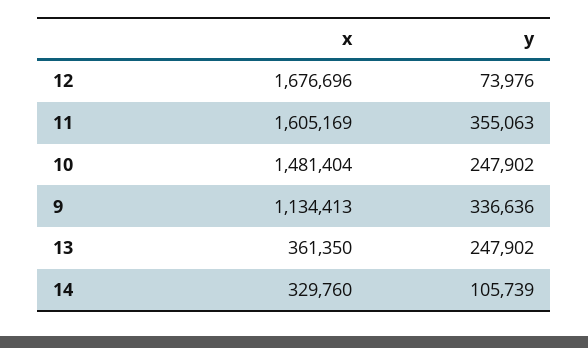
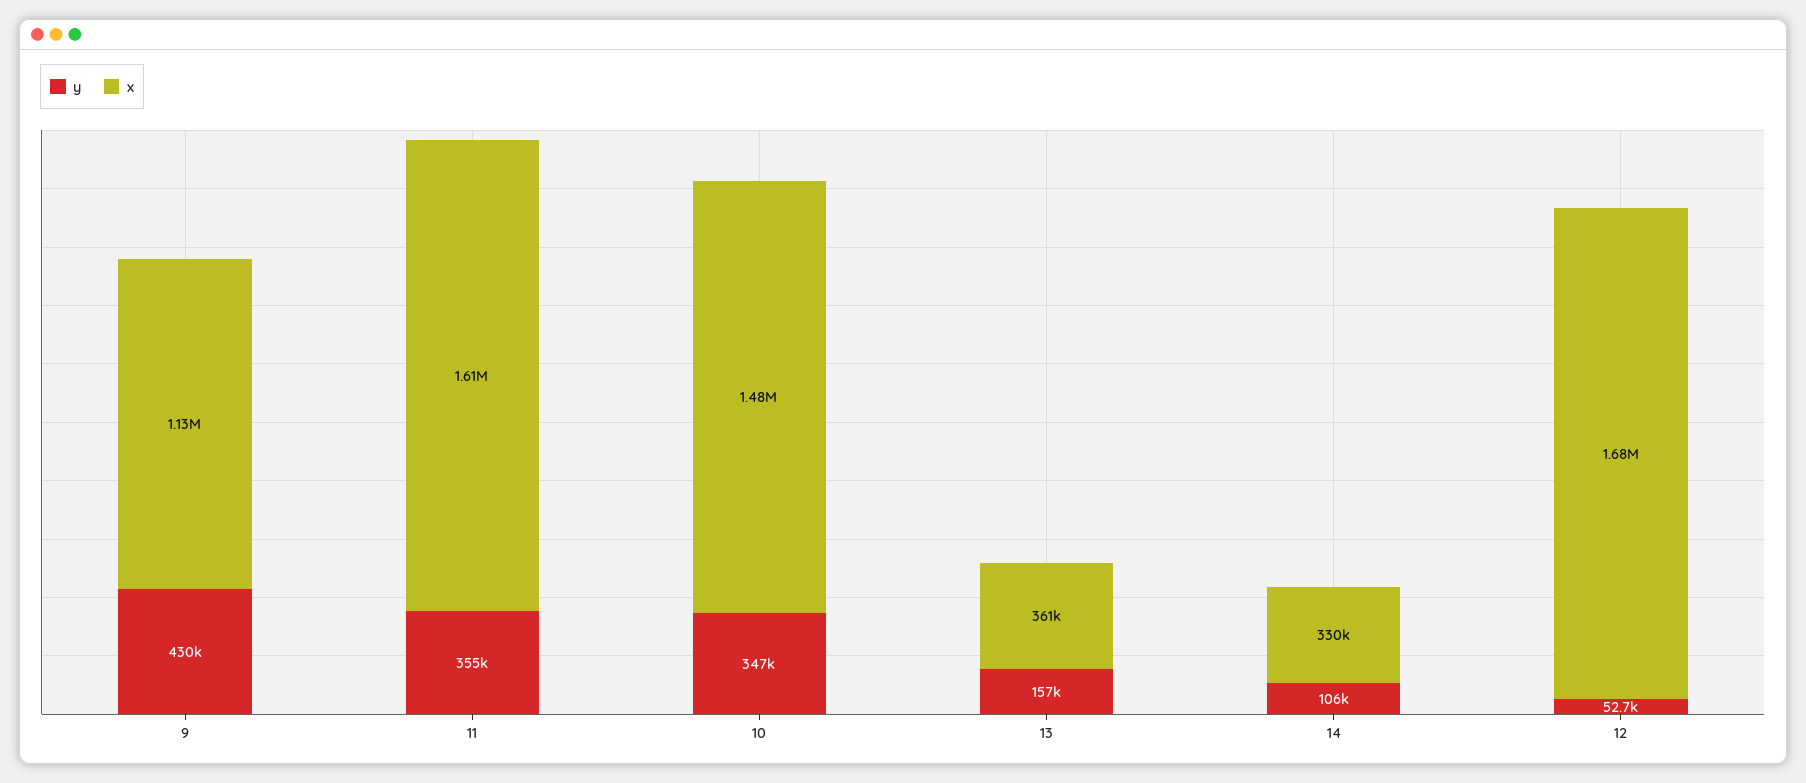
y, 12: 73976 -> 52700
y, 10: 247902 -> 347000
y, 9: 336636 -> 430000
y, 13: 247902 -> 157000

